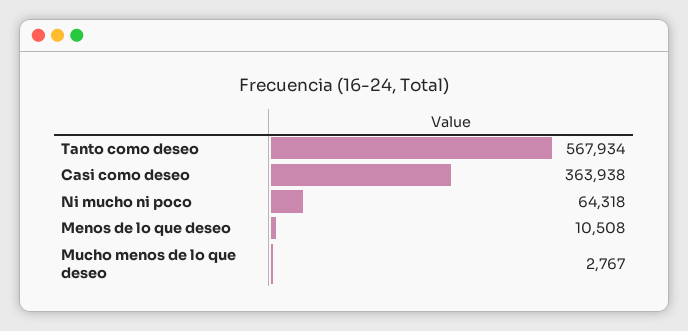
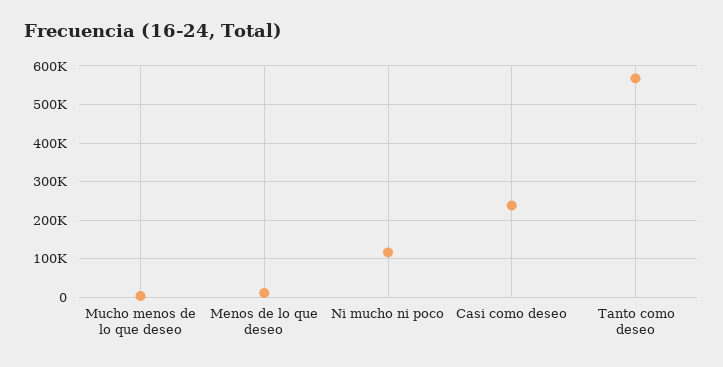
Casi como deseo: 363938 -> 240000
Ni mucho ni poco: 64318 -> 120000

